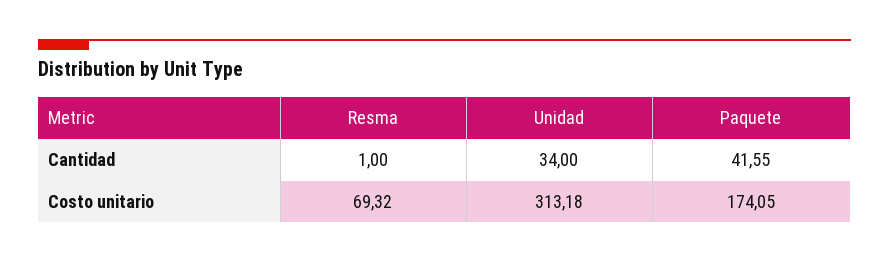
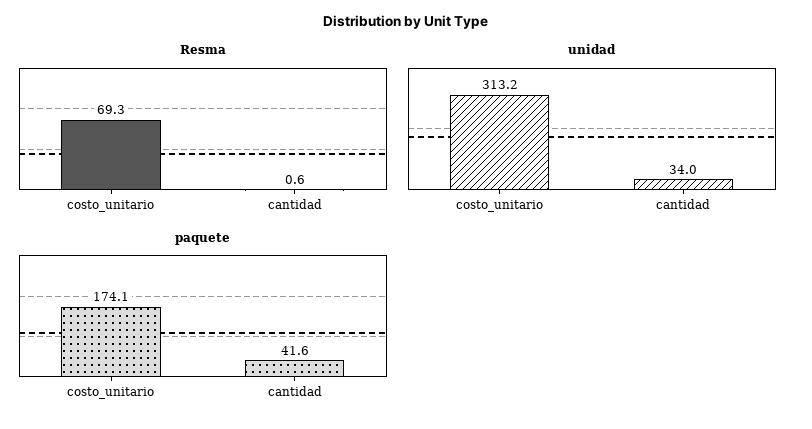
Resma, Cantidad: 1 -> 0.6

